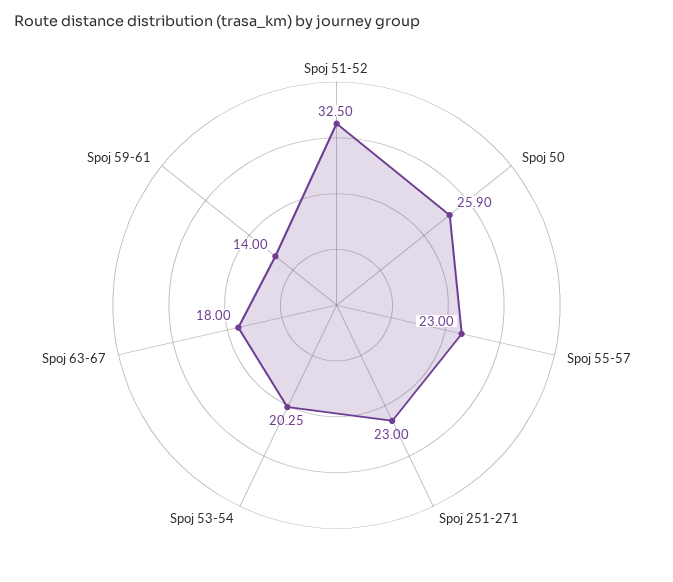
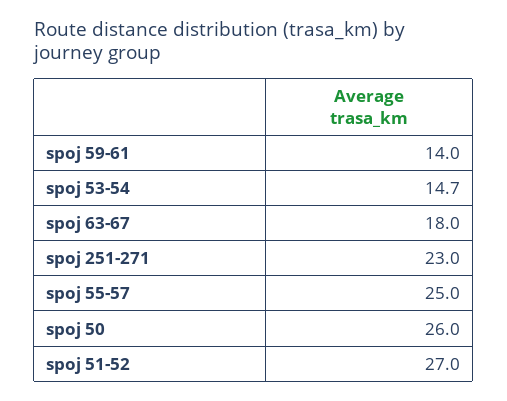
Spoj 51-52: 32.5 -> 27
Spoj 50: 25.9 -> 26
Spoj 55-57: 23 -> 25
Spoj 53-54: 20.25 -> 14.7

